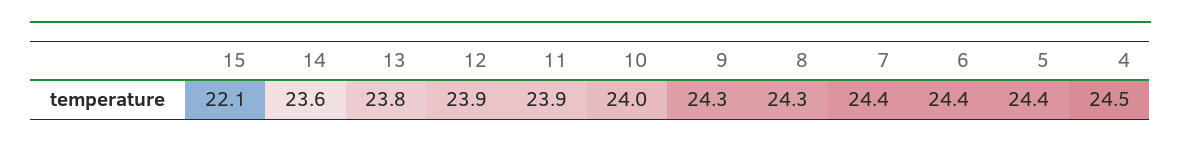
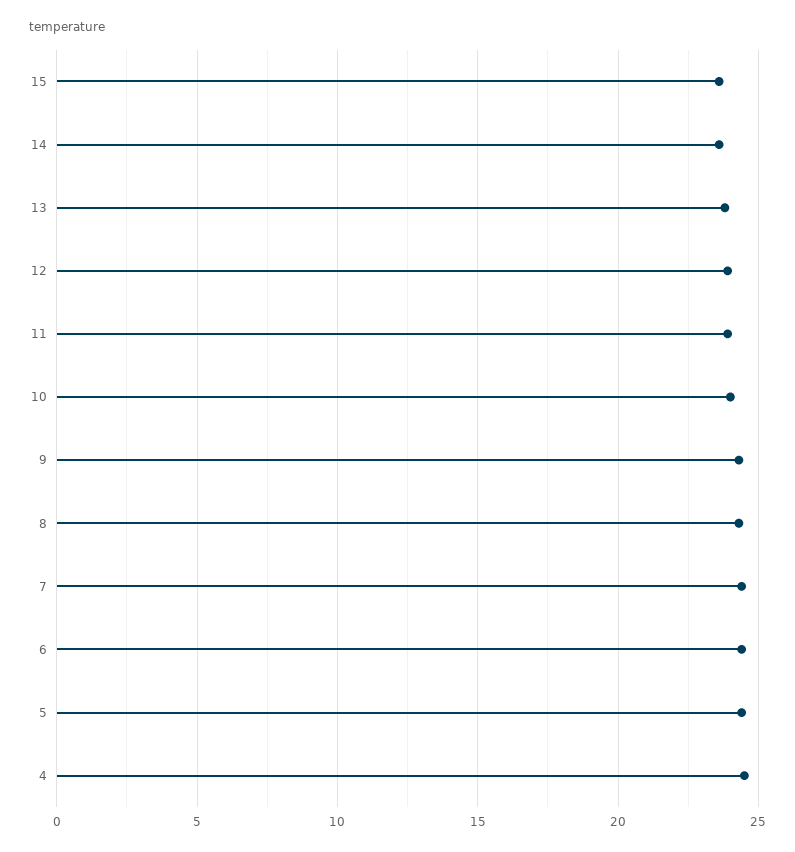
15: 22.1 -> 23.5

